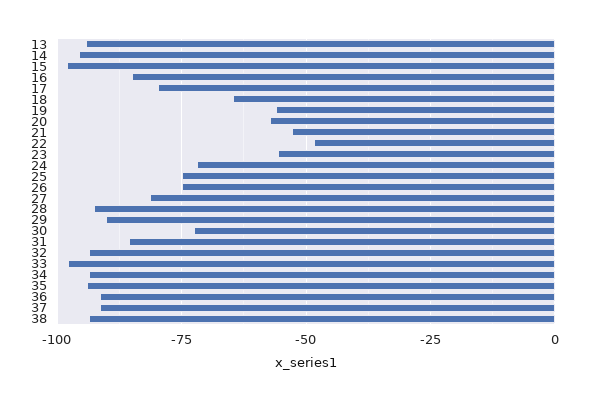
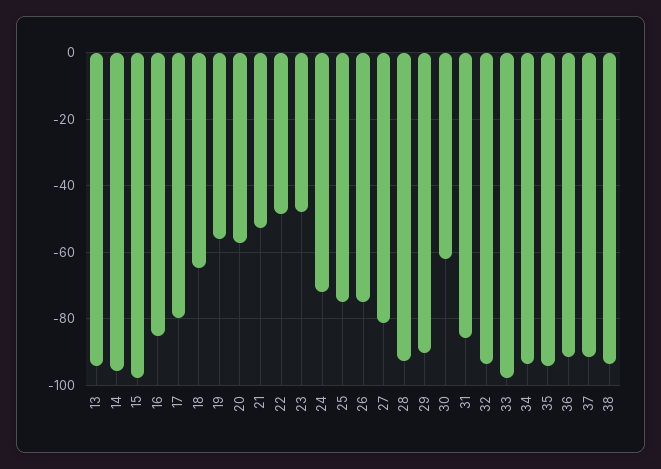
23: -55 -> -48
30: -72.5 -> -62

